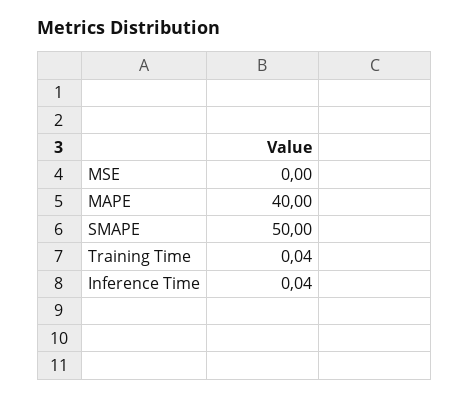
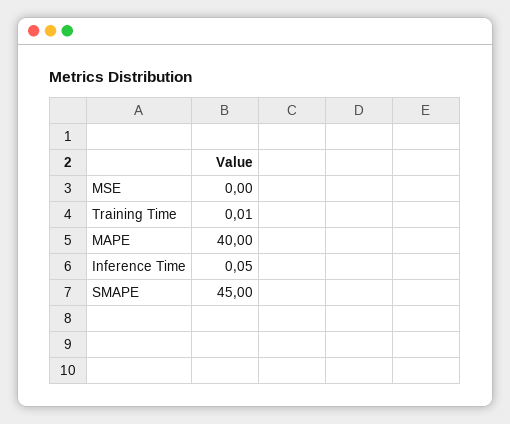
SMAPE: 50 -> 45
Training Time: 0.04 -> 0.01
Inference Time: 0.04 -> 0.05

